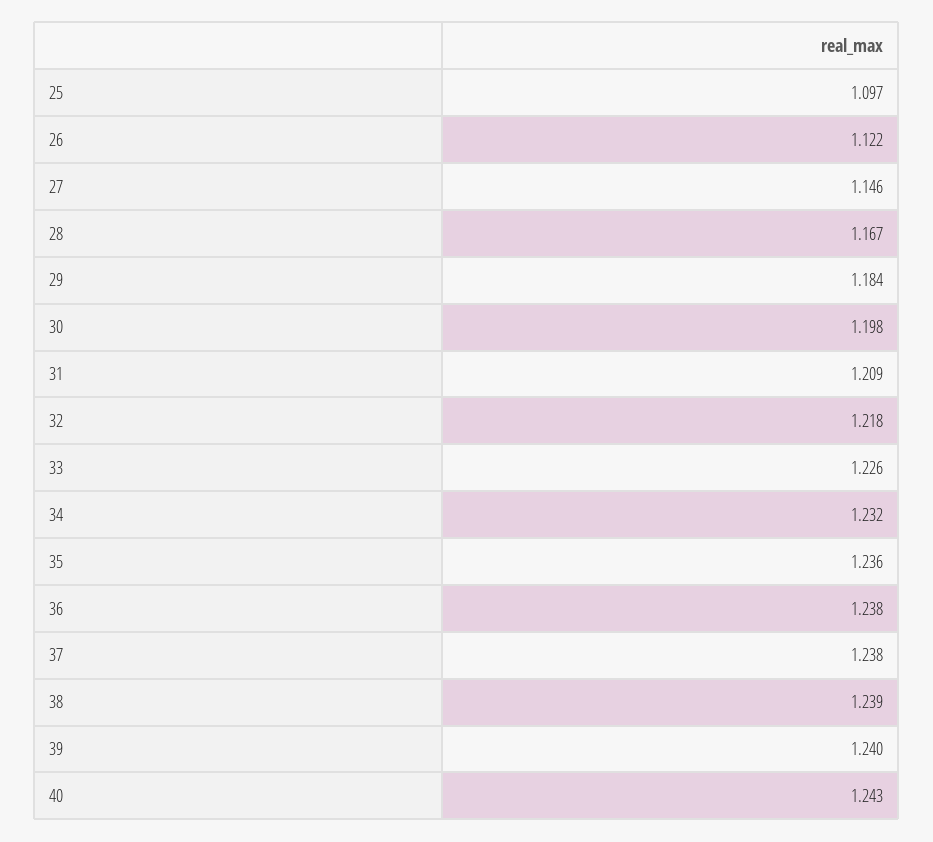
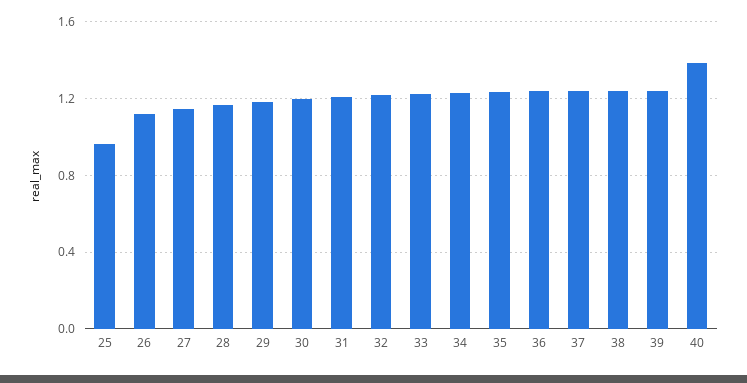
25: 1.097 -> 0.95
40: 1.243 -> 1.4

